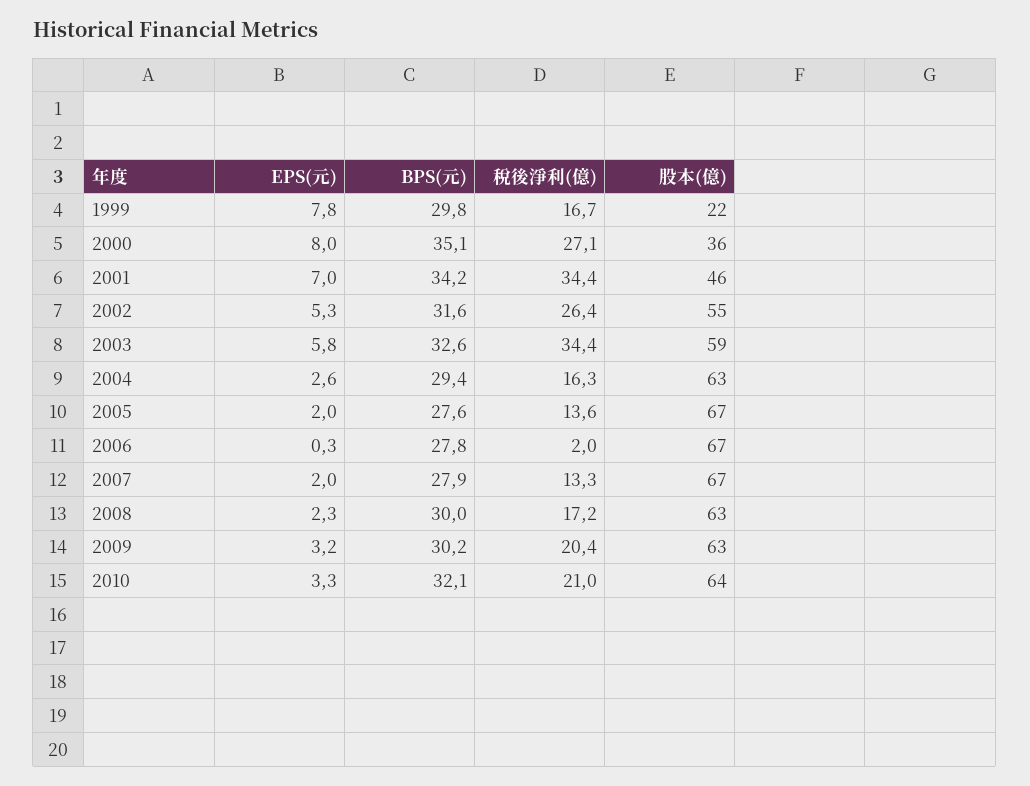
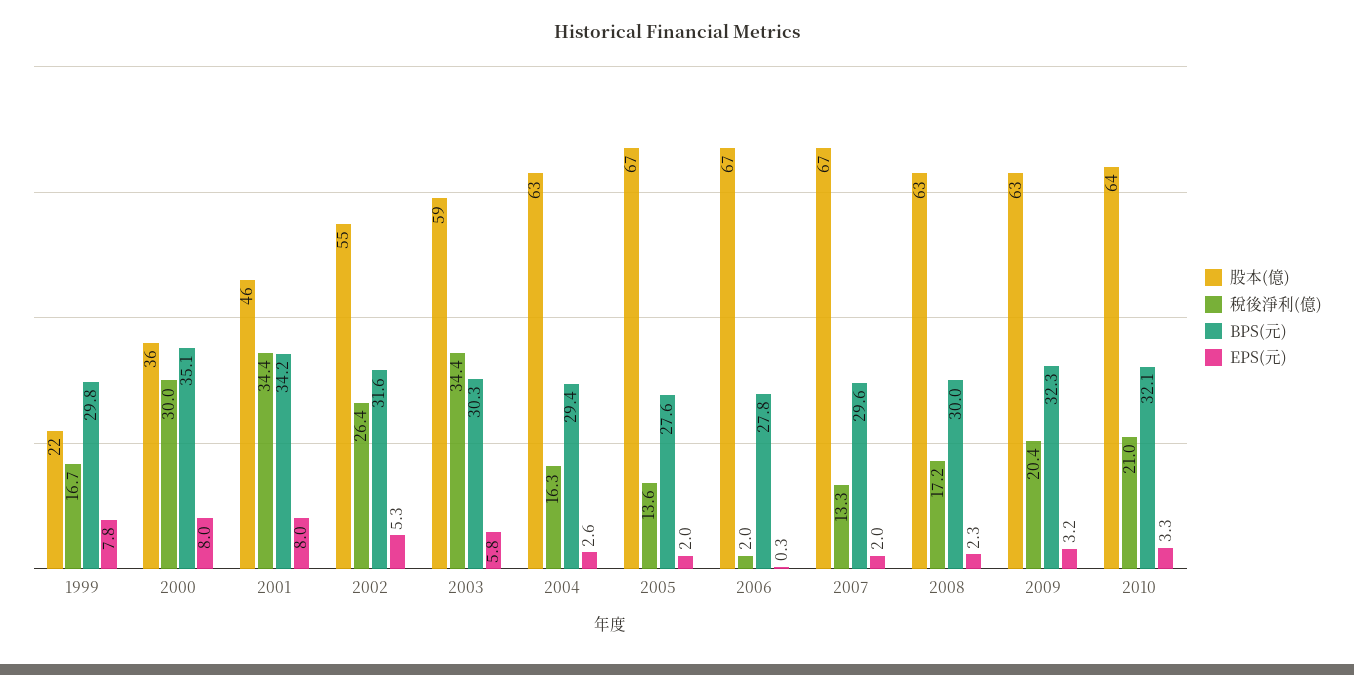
稅後淨利(億), 2000: 27.1 -> 30
EPS(元), 2001: 7 -> 8
BPS(元), 2003: 32.6 -> 30.3
BPS(元), 2007: 27.9 -> 29.6
BPS(元), 2009: 30.2 -> 32.3

